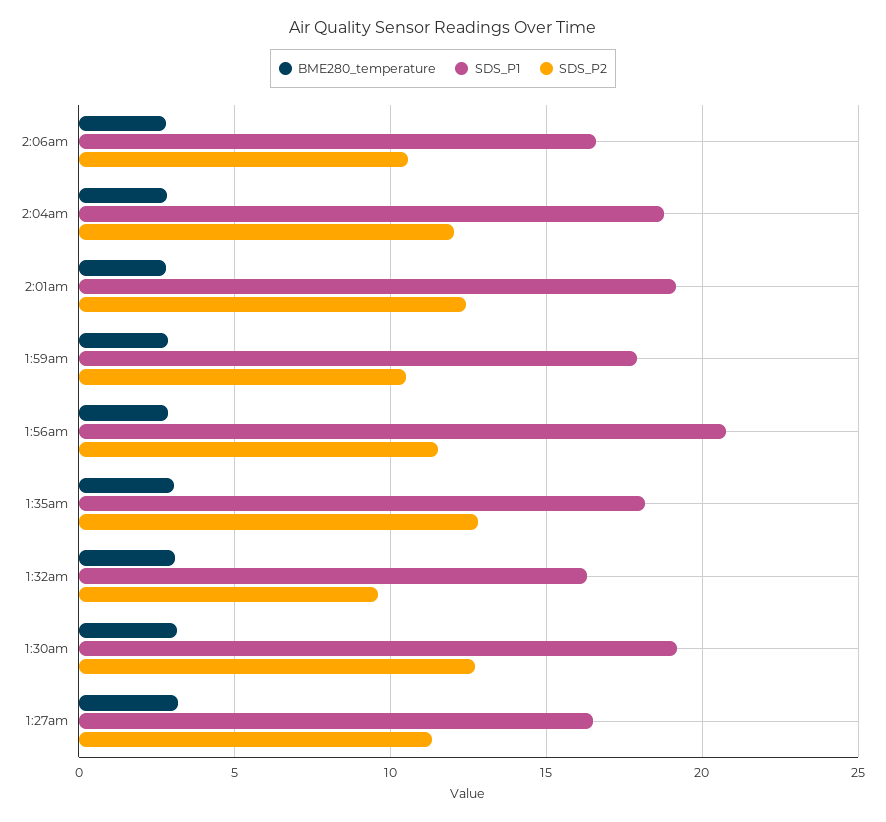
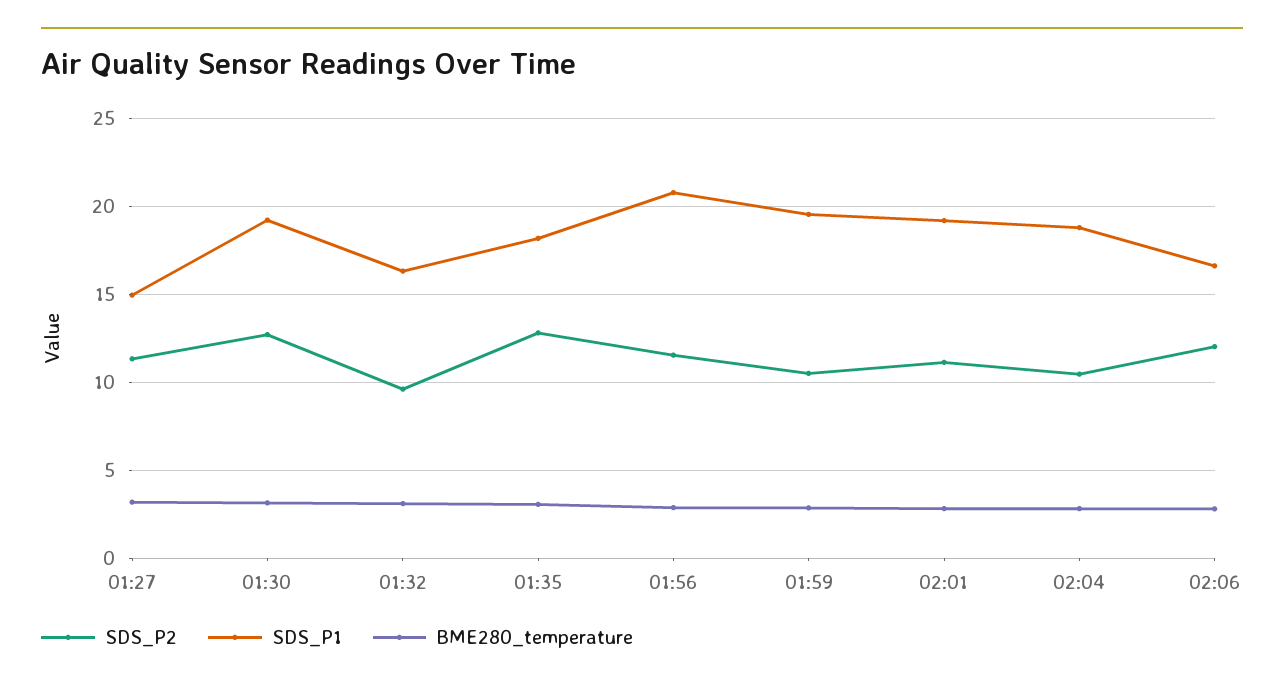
SDS_P2, 2:06am: 10.5 -> 12
SDS_P2, 2:04am: 12 -> 10.5
SDS_P2, 2:01am: 12.5 -> 11
SDS_P1, 1:59am: 18 -> 19.5
SDS_P1, 1:27am: 16.5 -> 15

